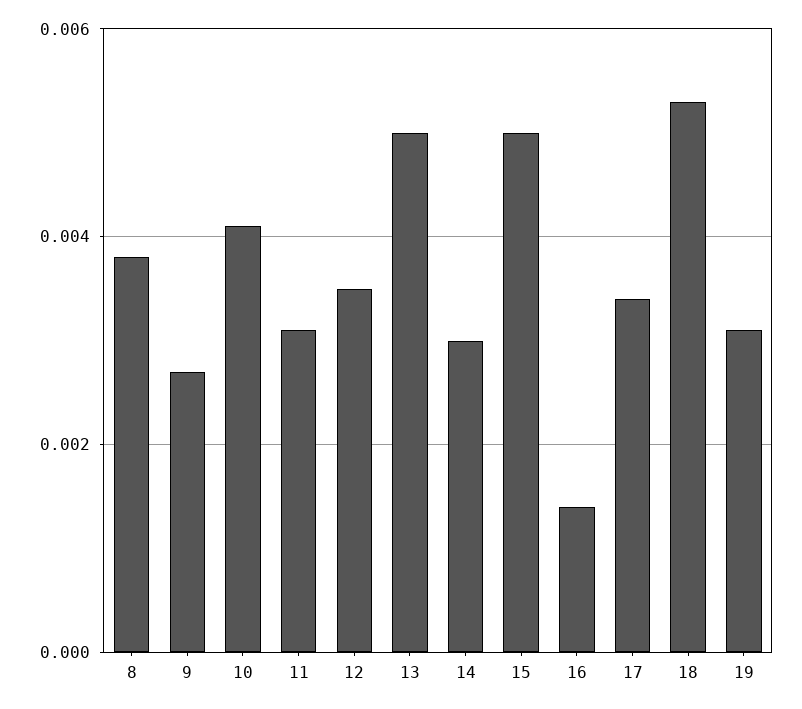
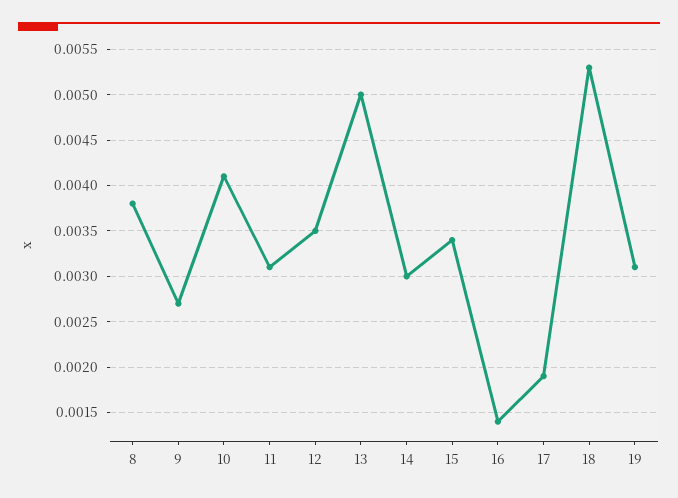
15: 0.005 -> 0.0034
17: 0.0035 -> 0.0019

